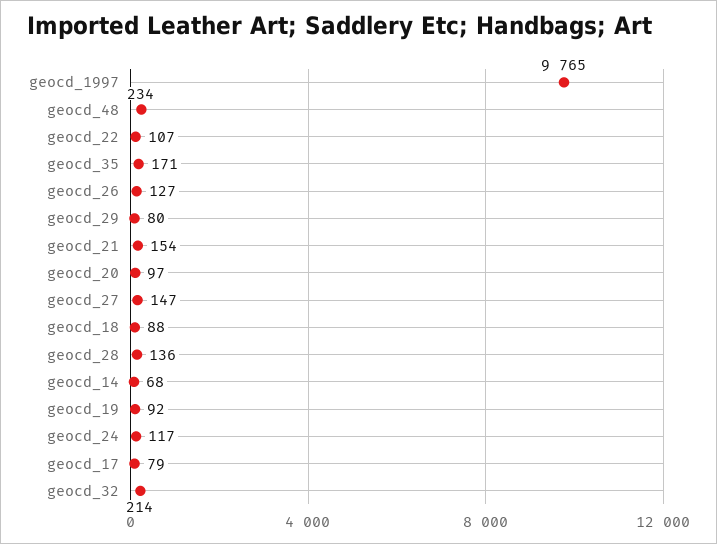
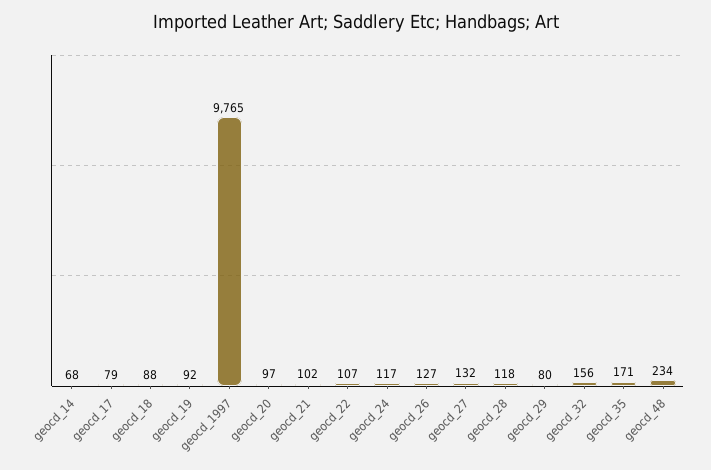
geocd_21: 154 -> 102
geocd_27: 147 -> 132
geocd_28: 136 -> 118
geocd_32: 214 -> 156

